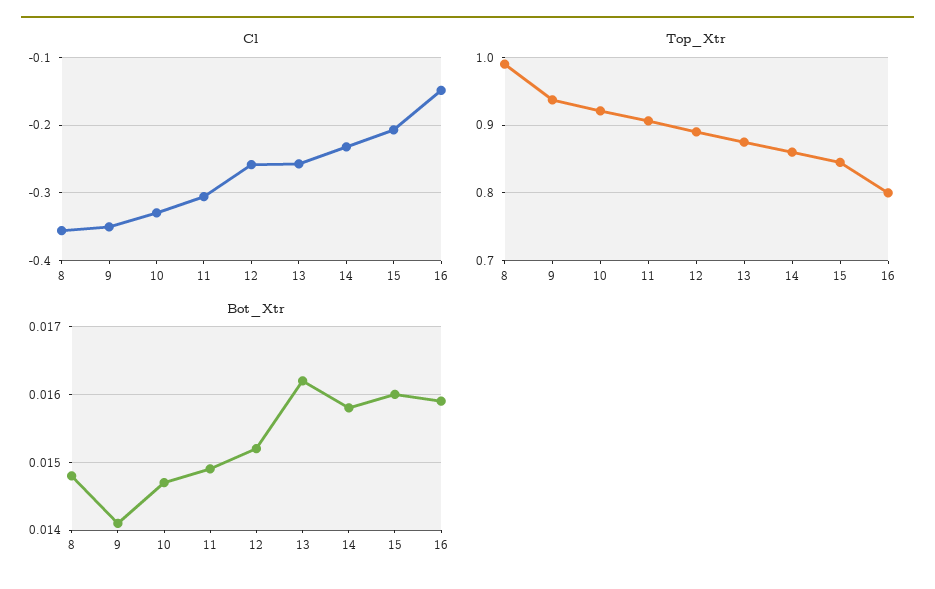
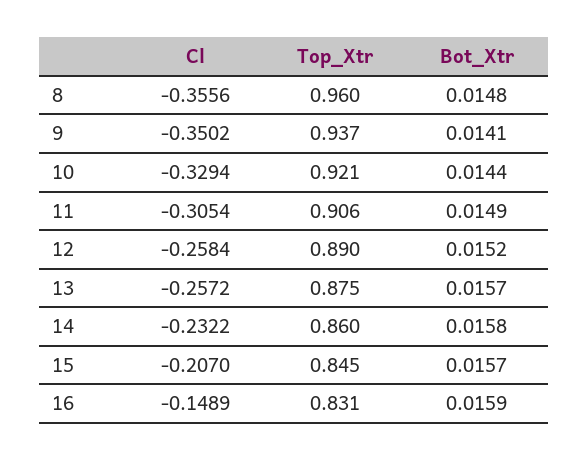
Top_Xtr, 8: 0.99 -> 0.96
Top_Xtr, 16: 0.8 -> 0.831
Bot_Xtr, 10: 0.0147 -> 0.0144
Bot_Xtr, 13: 0.0162 -> 0.0157
Bot_Xtr, 15: 0.016 -> 0.0157

